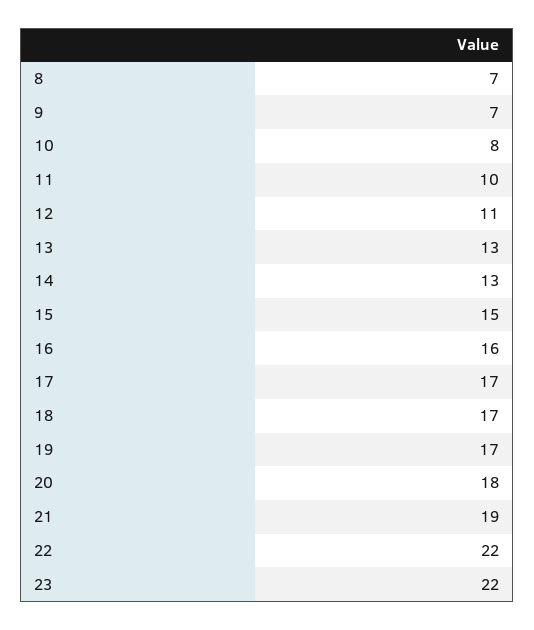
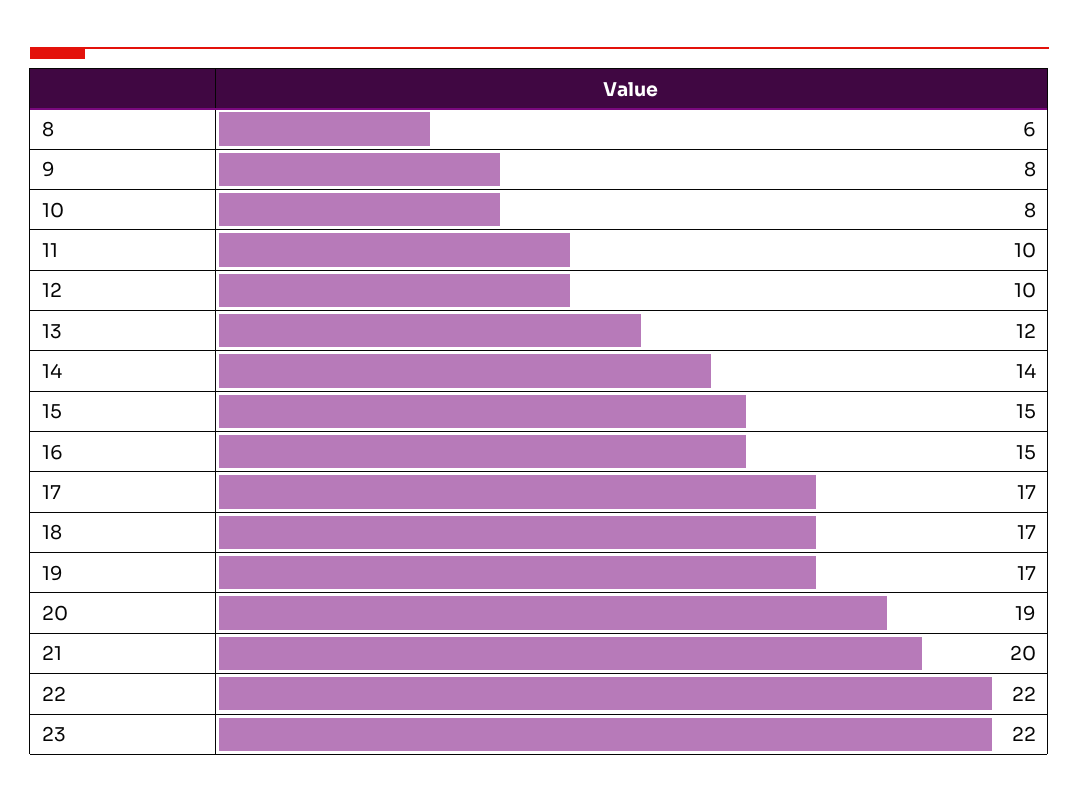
8: 7 -> 6
9: 7 -> 8
12: 11 -> 10
13: 13 -> 12
14: 13 -> 14
16: 16 -> 15
20: 18 -> 19
21: 19 -> 20

